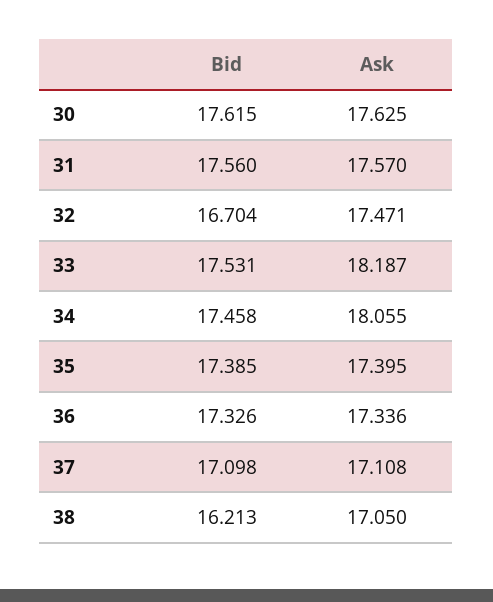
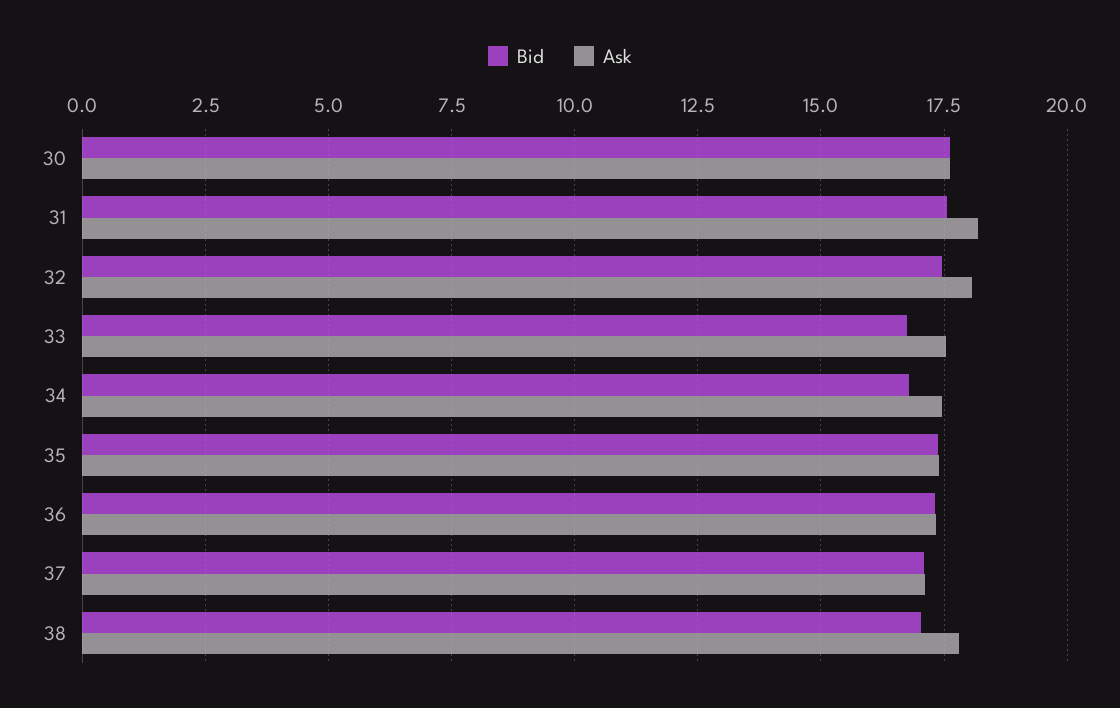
Ask, 31: 17.57 -> 18.25
Bid, 32: 16.704 -> 17.5
Ask, 32: 17.471 -> 18
Bid, 33: 17.531 -> 16.75
Ask, 33: 18.187 -> 17.5
Bid, 34: 17.458 -> 16.75
Ask, 34: 18.055 -> 17.5
Bid, 38: 16.213 -> 17
Ask, 38: 17.05 -> 17.75

